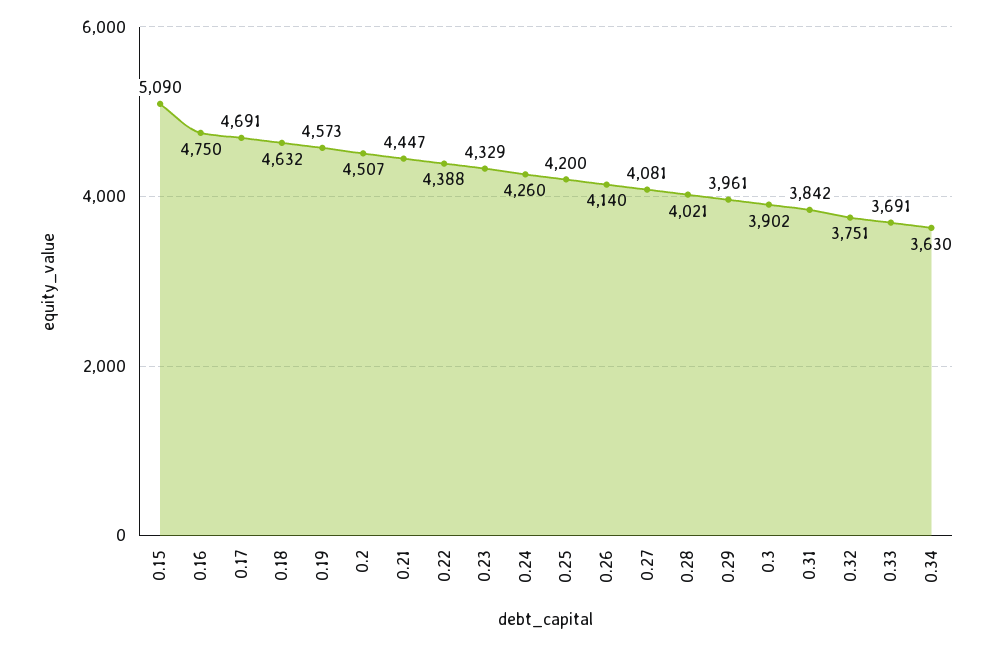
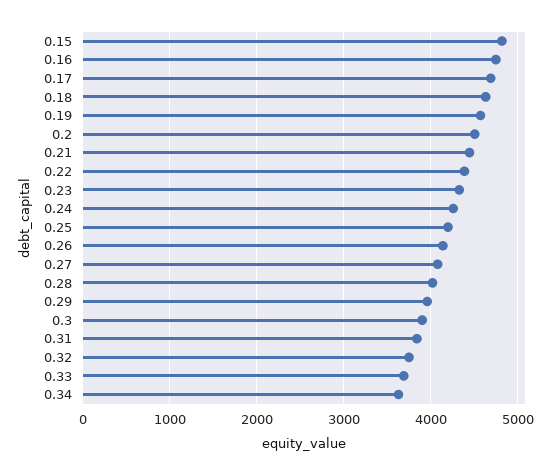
0.15: 5090 -> 4800

